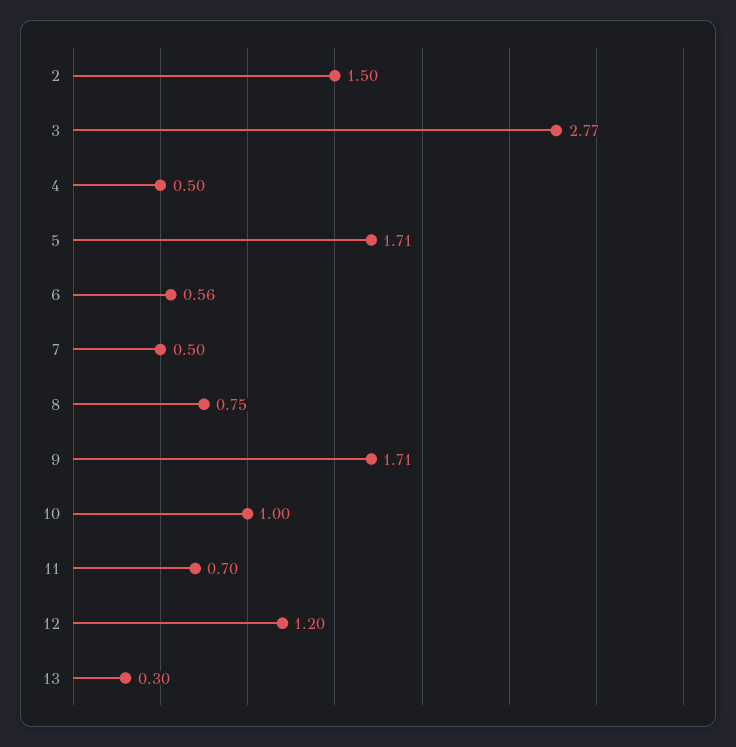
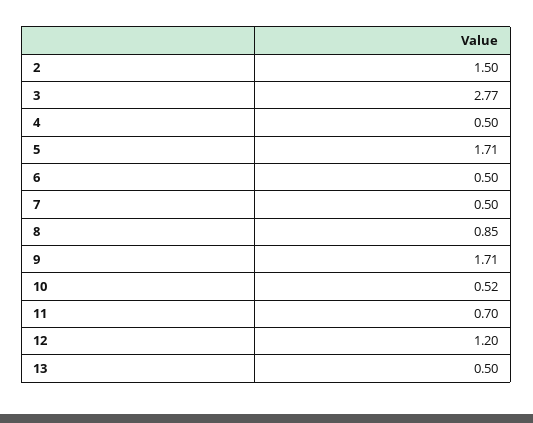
6: 0.56 -> 0.5
8: 0.75 -> 0.85
10: 1 -> 0.52
13: 0.3 -> 0.5

